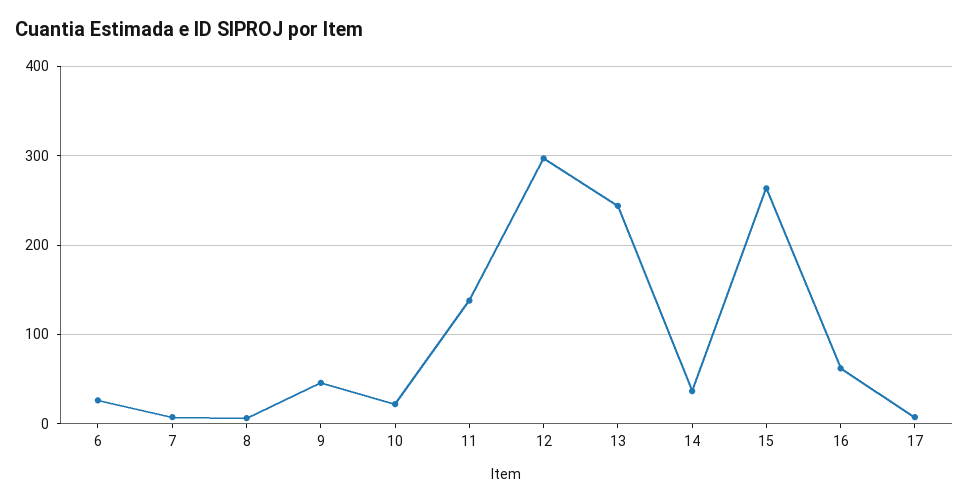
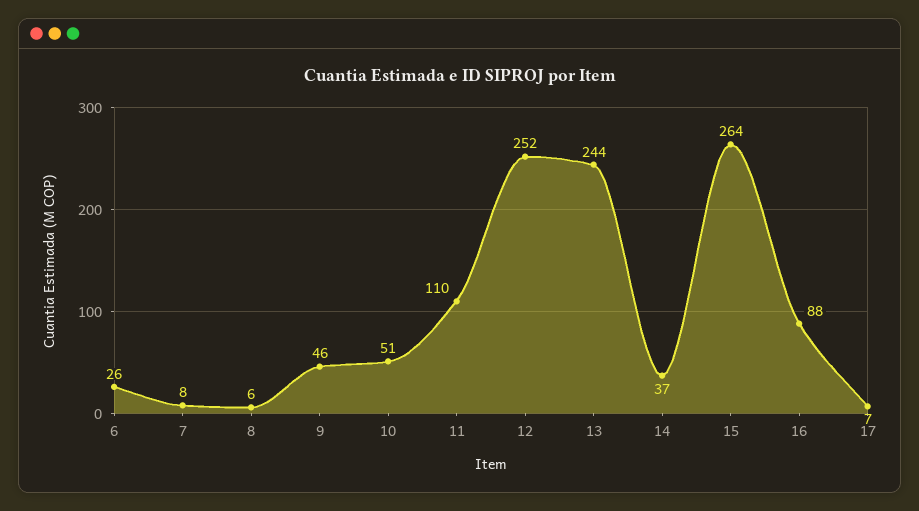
10: 20 -> 51
11: 140 -> 110
12: 300 -> 252
16: 60 -> 88

